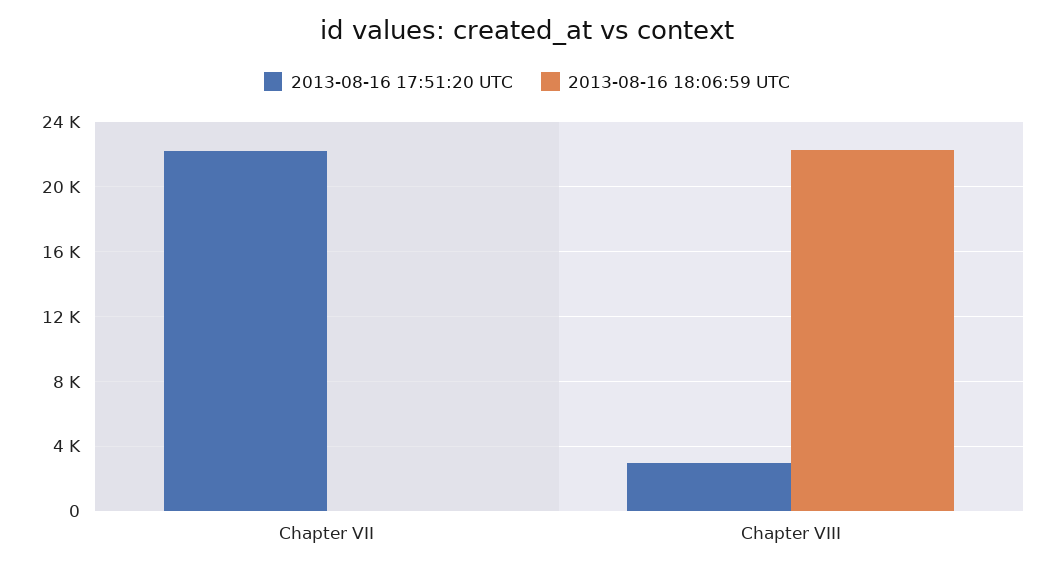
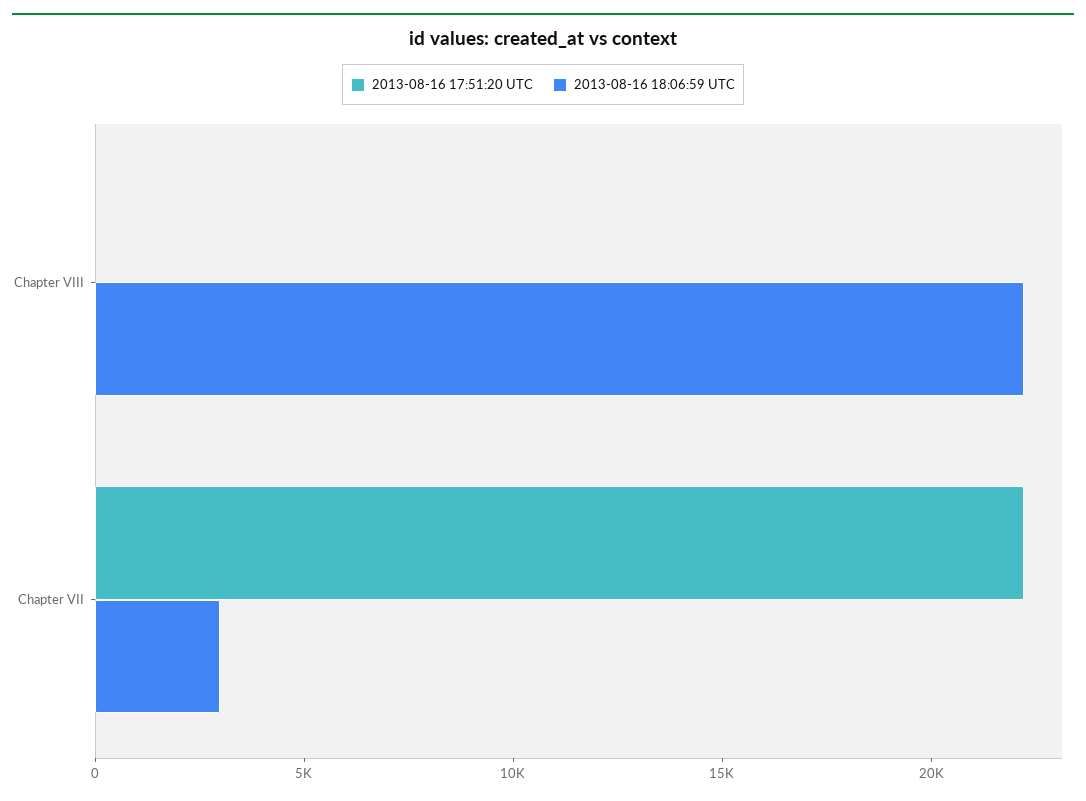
2013-08-16 18:06:59 UTC, Chapter VII: 0 -> 3000
2013-08-16 17:51:20 UTC, Chapter VIII: 3000 -> 0

